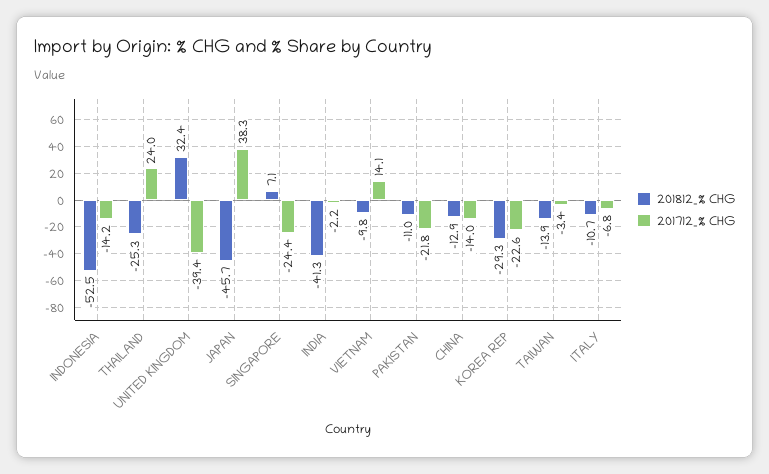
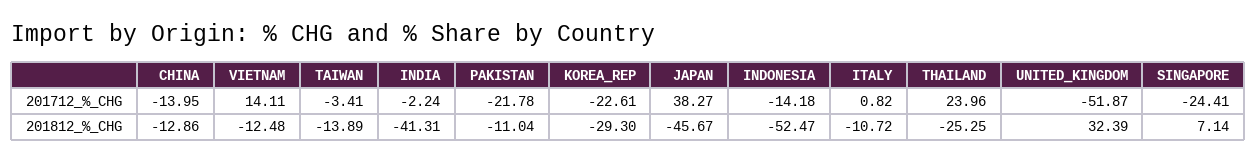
201712_% CHG, UNITED KINGDOM: -39.4 -> -51.87
201812_% CHG, VIETNAM: -9.8 -> -12.48
201712_% CHG, ITALY: -6.8 -> 0.82

